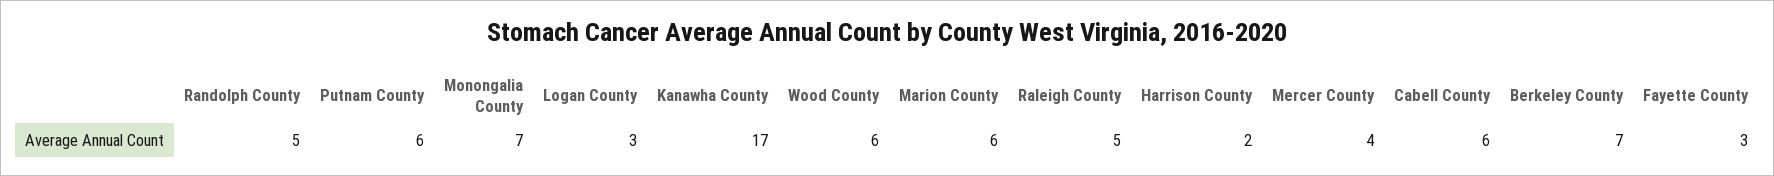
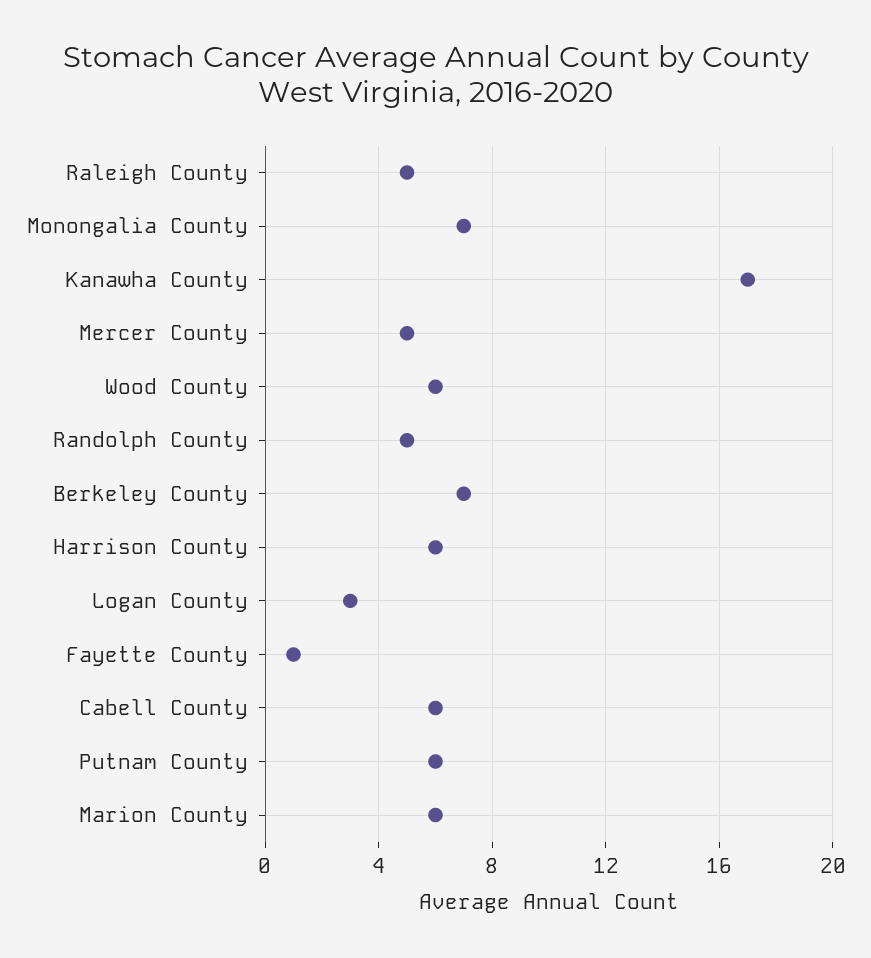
Harrison County: 2 -> 6
Mercer County: 4 -> 5
Fayette County: 3 -> 1

